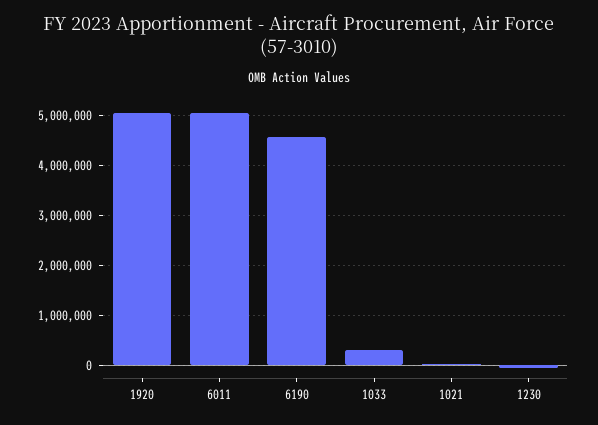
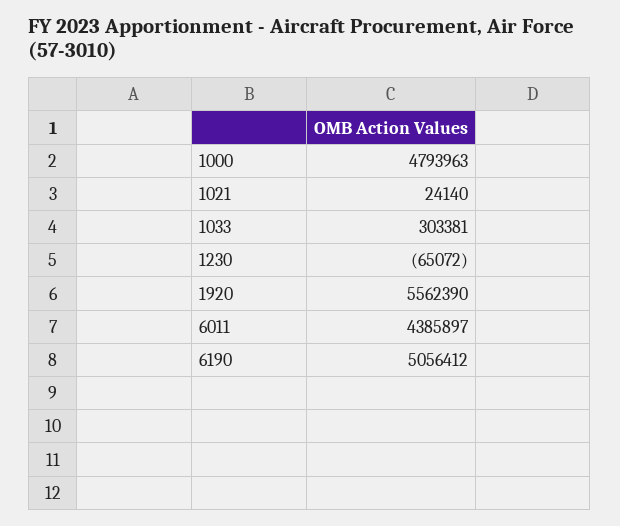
1920: 5000000 -> 5562390
6011: 5000000 -> 4385897
6190: 4600000 -> 5056412
1000: none -> 4793963

